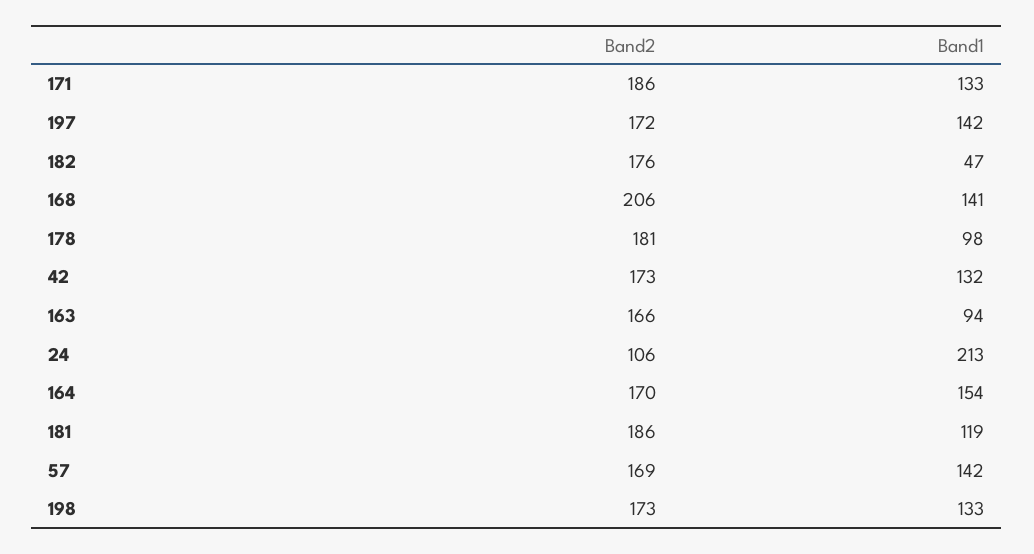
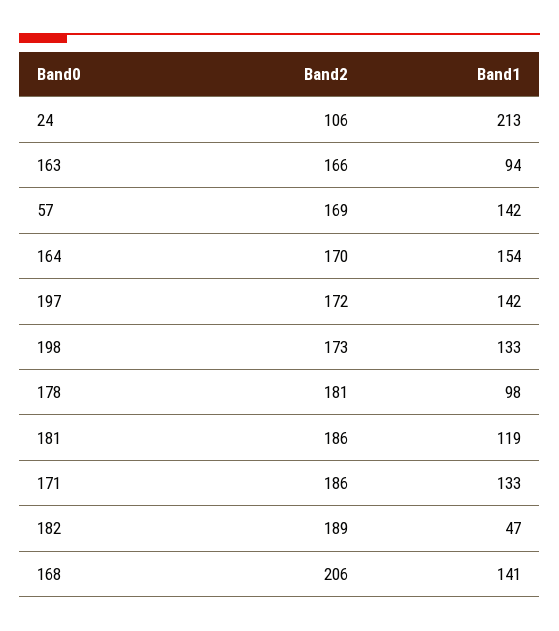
Band2, 182: 176 -> 189
Band2, 42: 173 -> none
Band1, 42: 132 -> none

